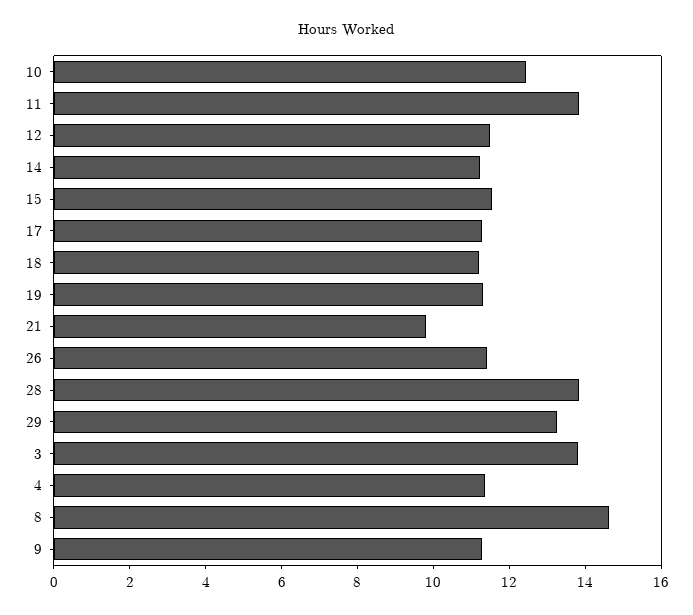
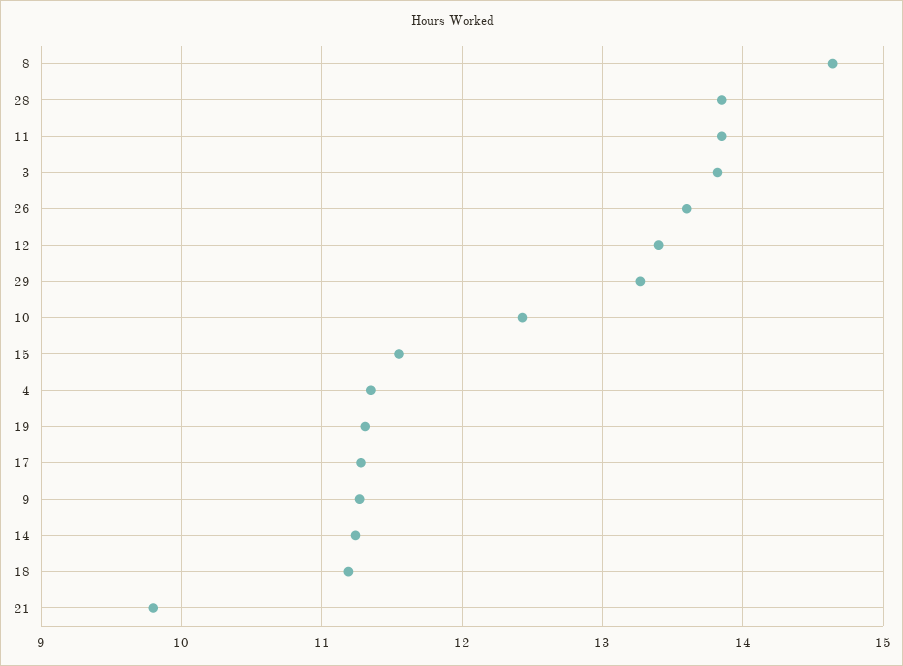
12: 11.5 -> 13.4
26: 11.5 -> 13.6

